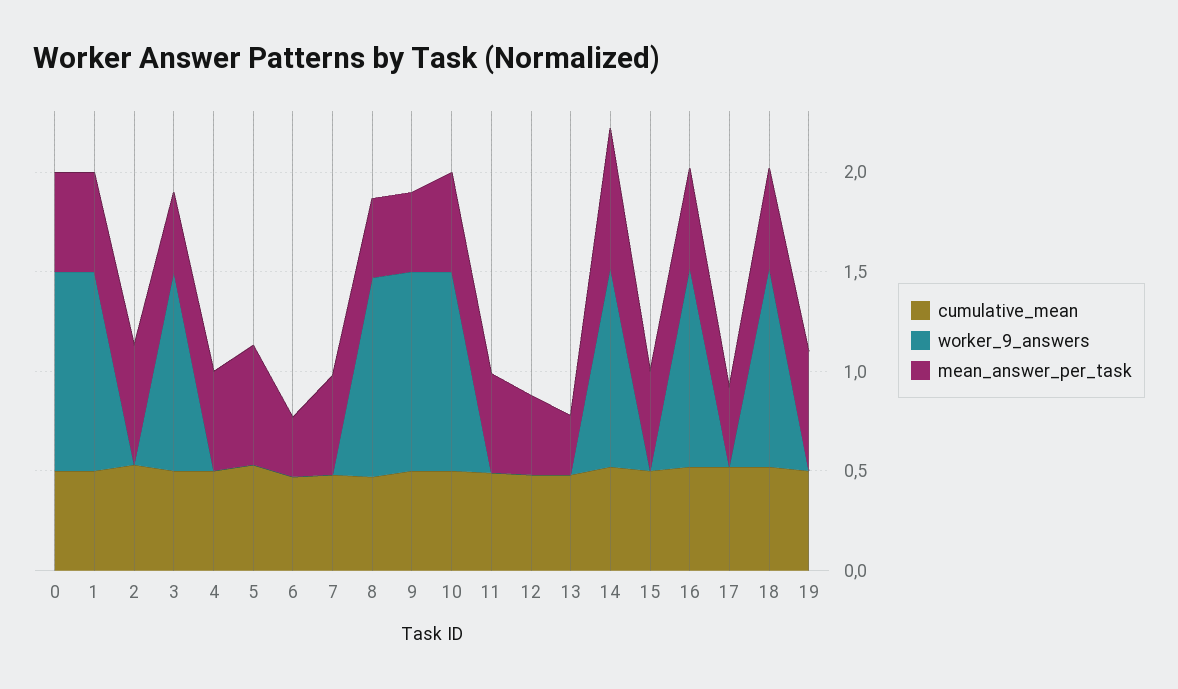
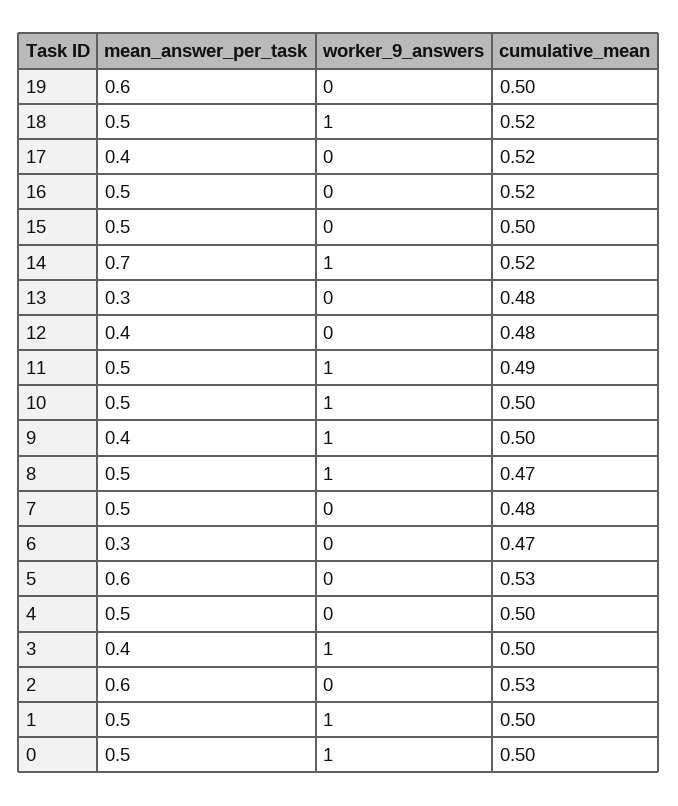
mean_answer_per_task, 8: 0.4 -> 0.5
worker_9_answers, 11: 0 -> 1
worker_9_answers, 16: 1 -> 0

